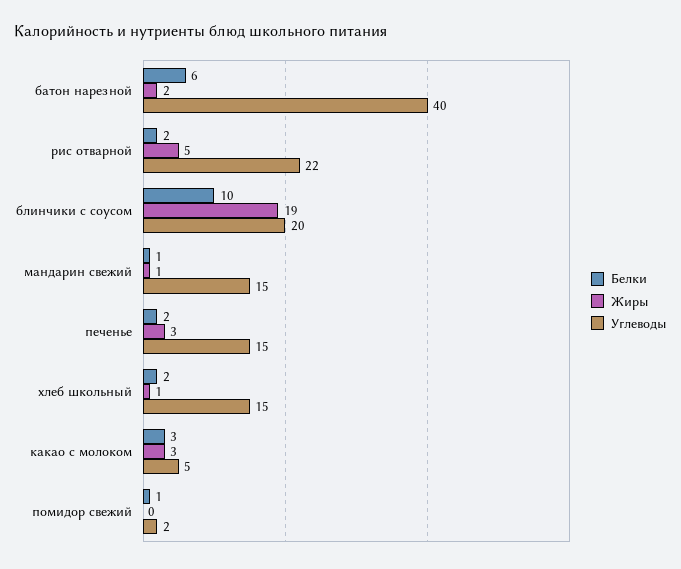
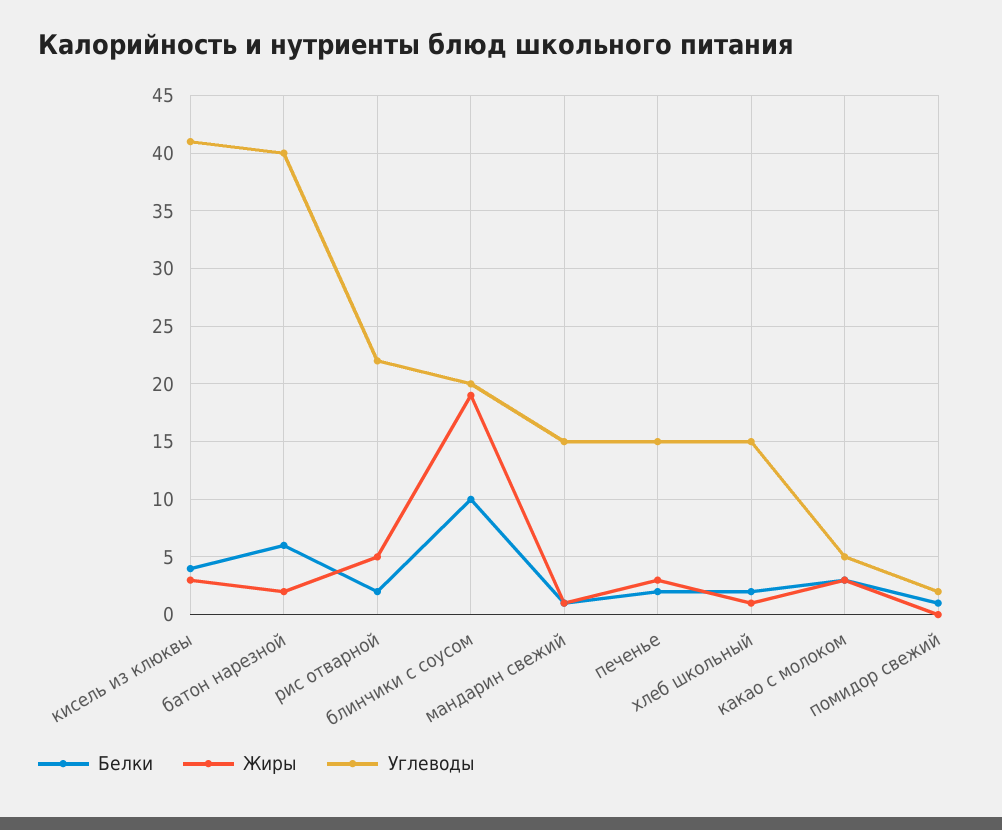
Белки, кисель из клюквы: none -> 4
Жиры, кисель из клюквы: none -> 3
Углеводы, кисель из клюквы: none -> 41

